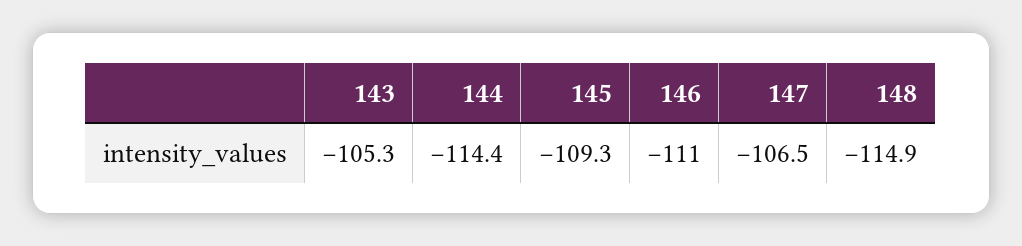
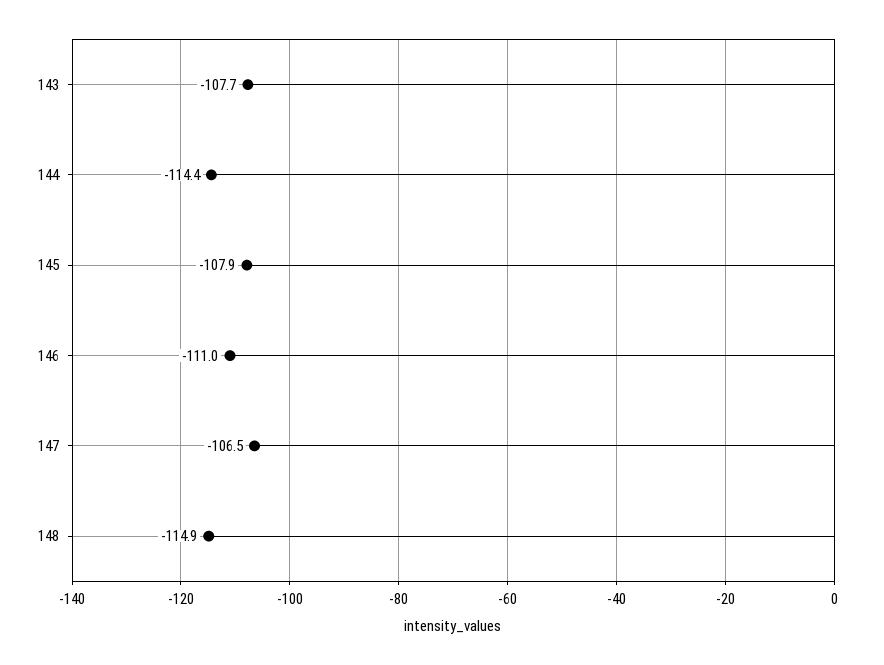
143: -105.3 -> -107.7
145: -109.3 -> -107.9

